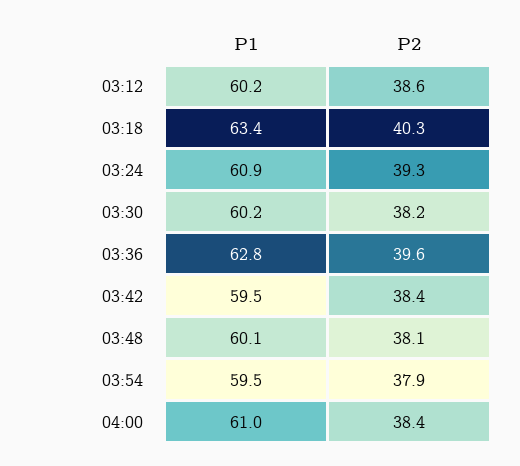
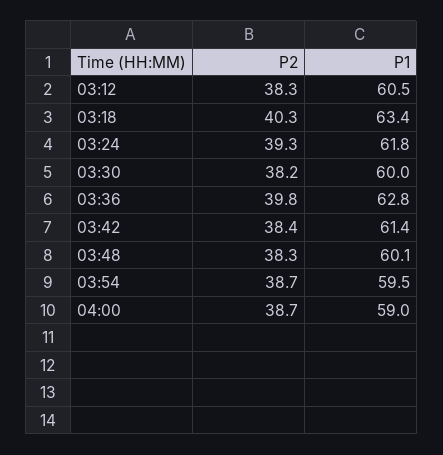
P1, 03:12: 60.2 -> 60.5
P2, 03:12: 38.6 -> 38.3
P1, 03:24: 60.9 -> 61.8
P1, 03:30: 60.2 -> 60
P2, 03:36: 39.6 -> 39.8
P1, 03:42: 59.5 -> 61.4
P2, 03:48: 38.1 -> 38.3
P2, 03:54: 37.9 -> 38.7
P1, 04:00: 61 -> 59
P2, 04:00: 38.4 -> 38.7

